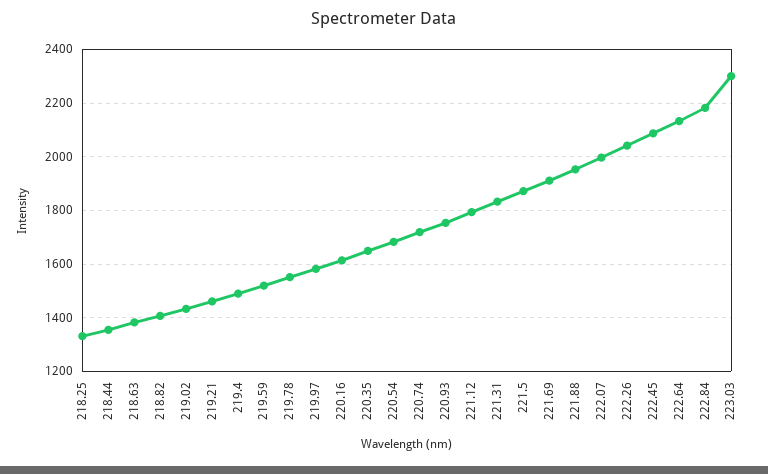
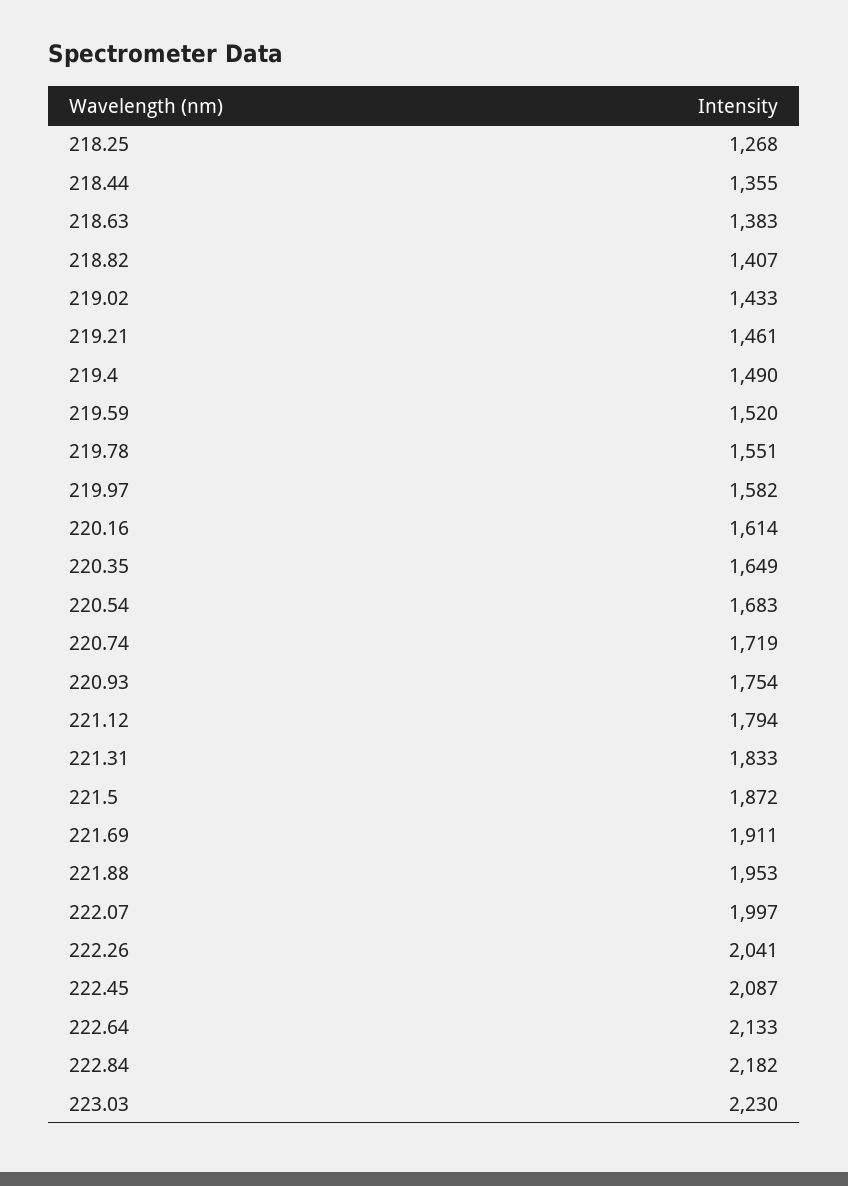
218.25: 1325 -> 1268
223.03: 2300 -> 2230

